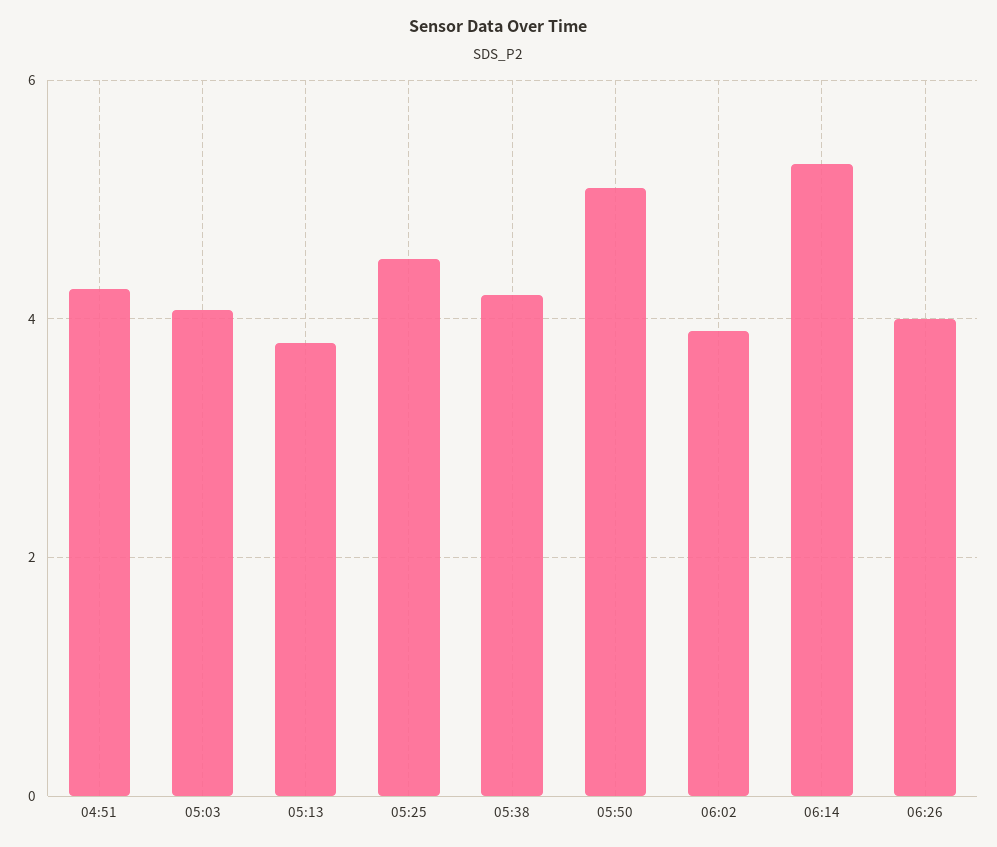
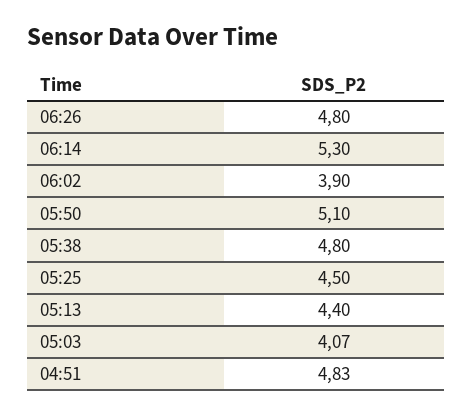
04:51: 4.2 -> 4.83
05:13: 3.8 -> 4.4
05:38: 4.2 -> 4.8
06:26: 4 -> 4.8

